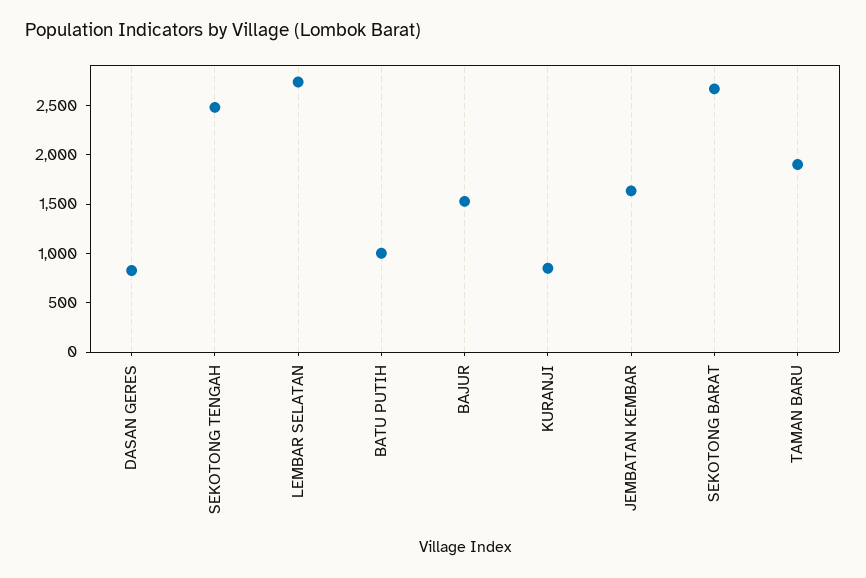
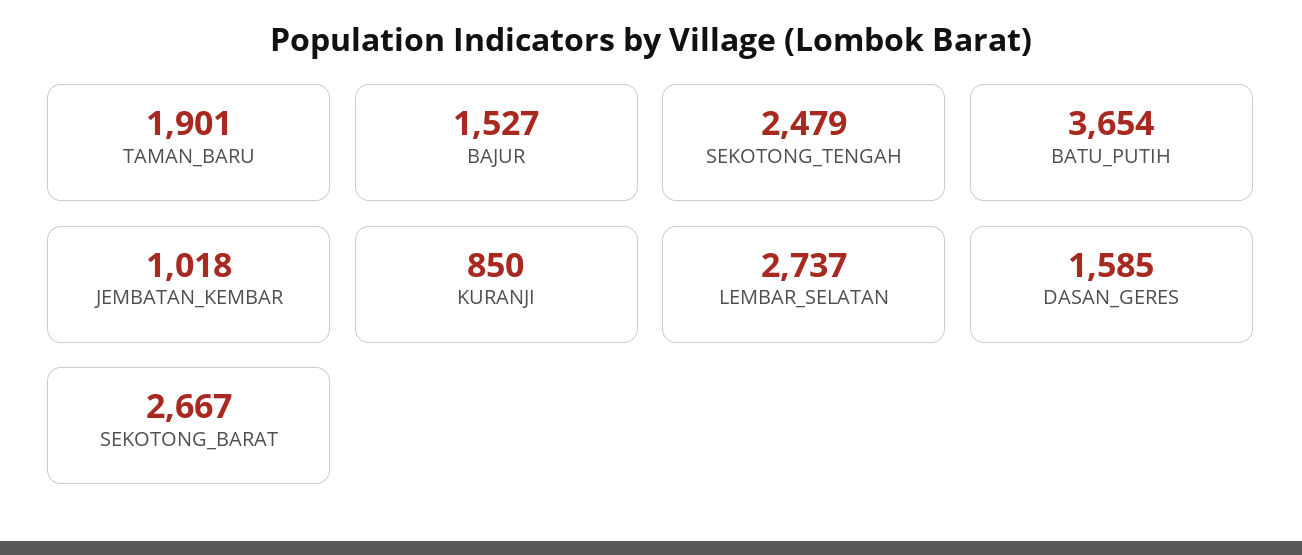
DASAN GERES: 800 -> 1585
BATU PUTIH: 1000 -> 3654
JEMBATAN KEMBAR: 1600 -> 1018

